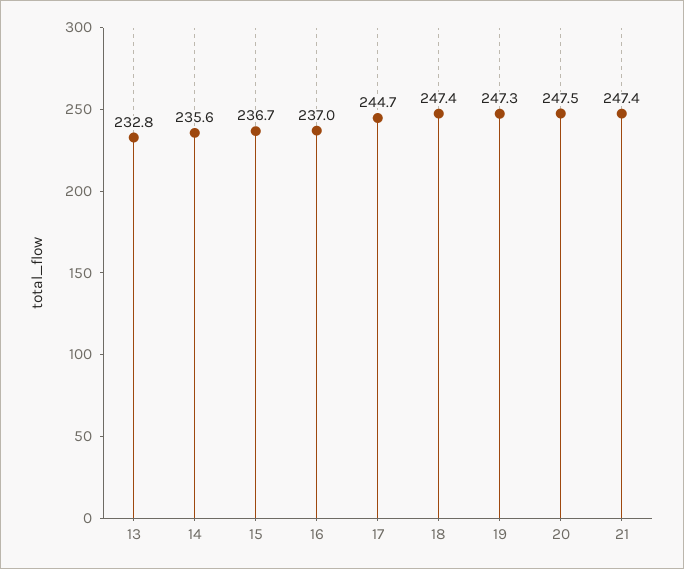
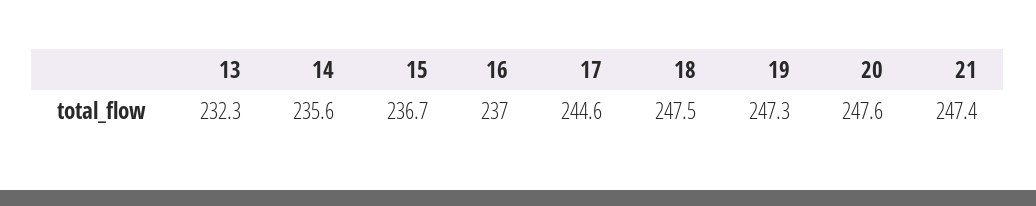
13: 232.8 -> 232.3
17: 244.7 -> 244.6
18: 247.4 -> 247.5
20: 247.5 -> 247.6

